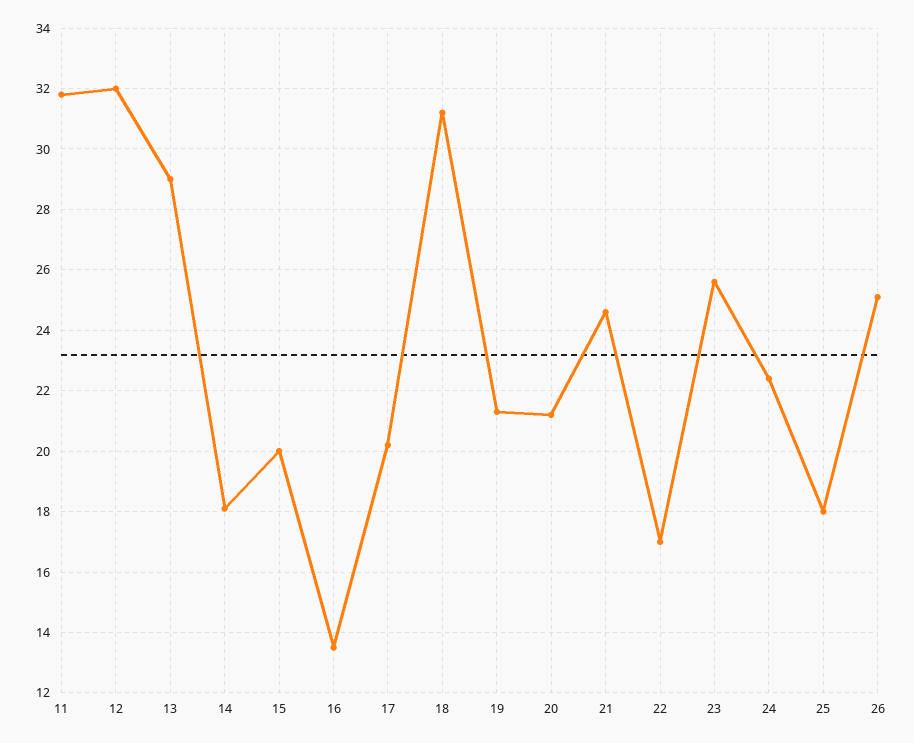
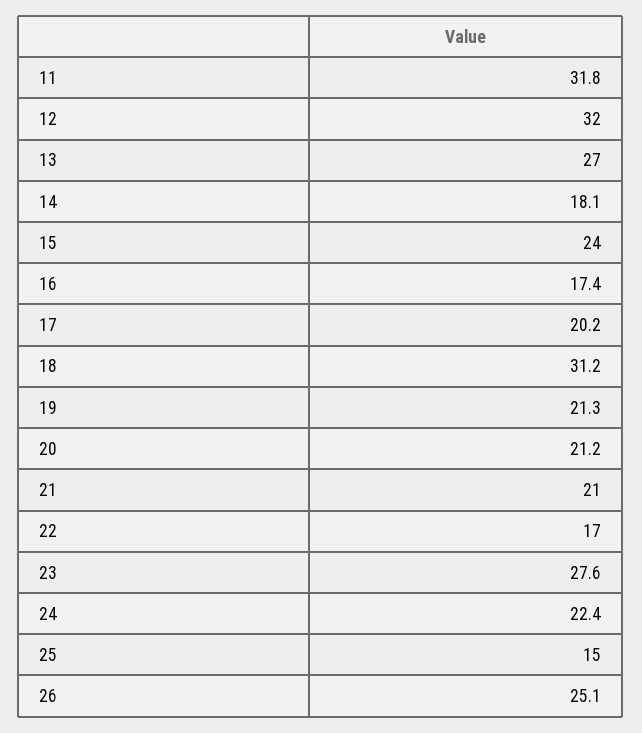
13: 29 -> 27
15: 20 -> 24
16: 13.5 -> 17.4
21: 24.5 -> 21
23: 25.5 -> 27.6
25: 18 -> 15

